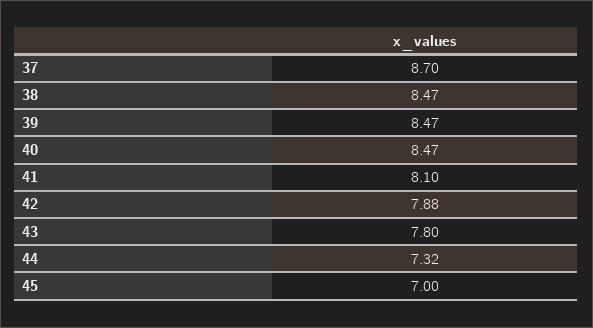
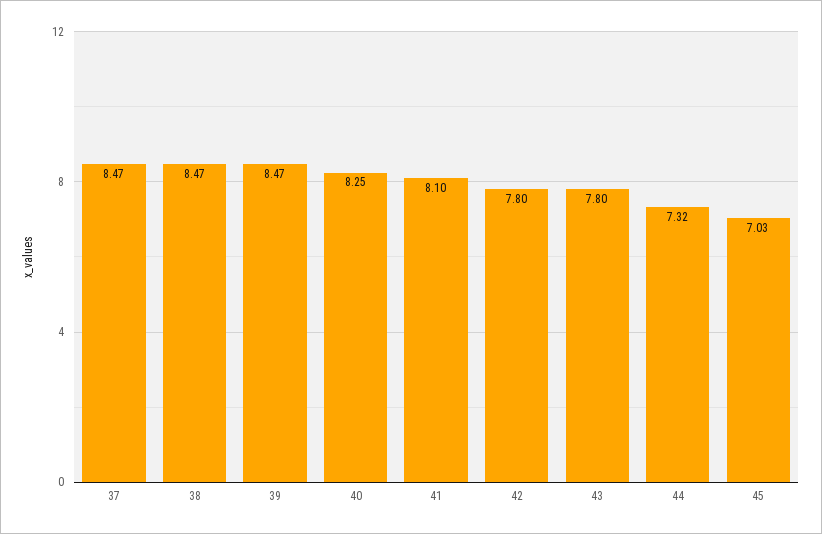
37: 8.7 -> 8.47
40: 8.47 -> 8.25
42: 7.88 -> 7.8
45: 7 -> 7.03

